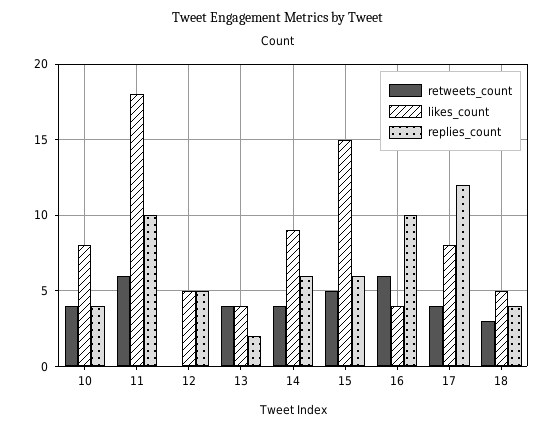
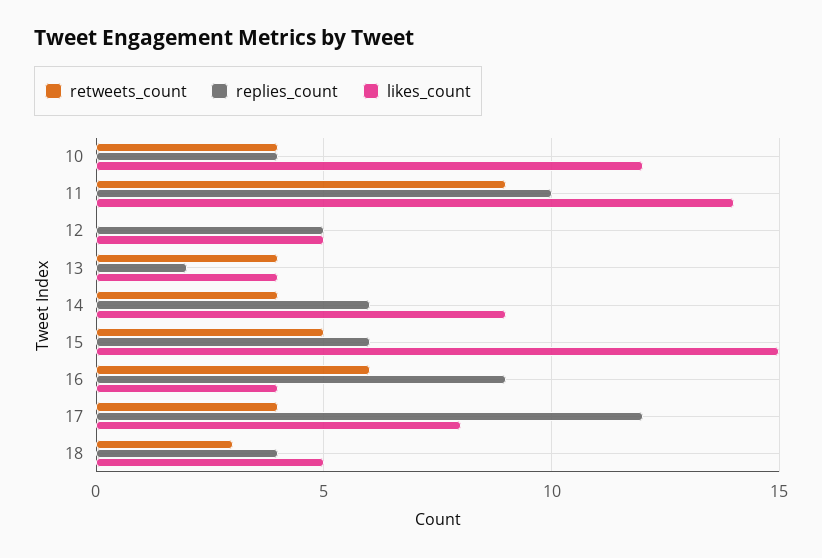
likes_count, 10: 8 -> 12
retweets_count, 11: 6 -> 9
likes_count, 11: 18 -> 14
replies_count, 16: 10 -> 9

